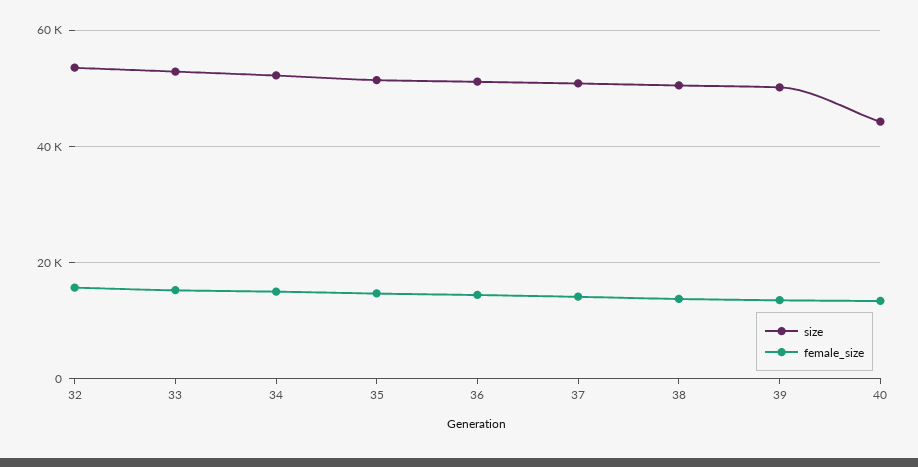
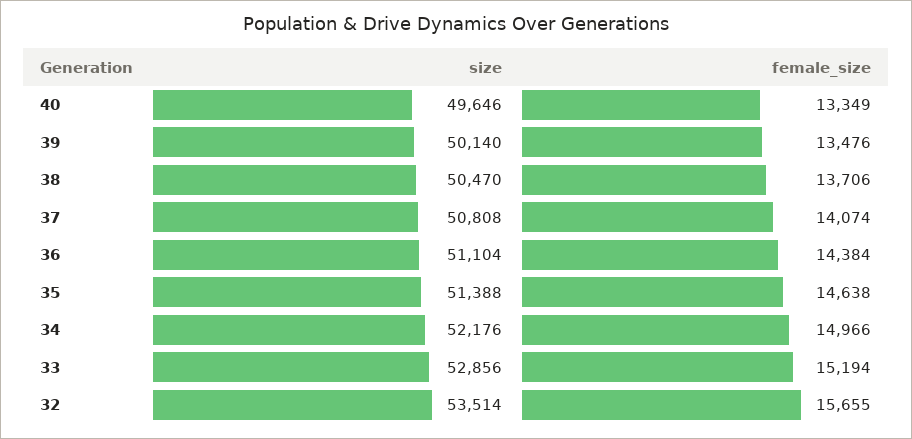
size, 40: 44000 -> 49646

